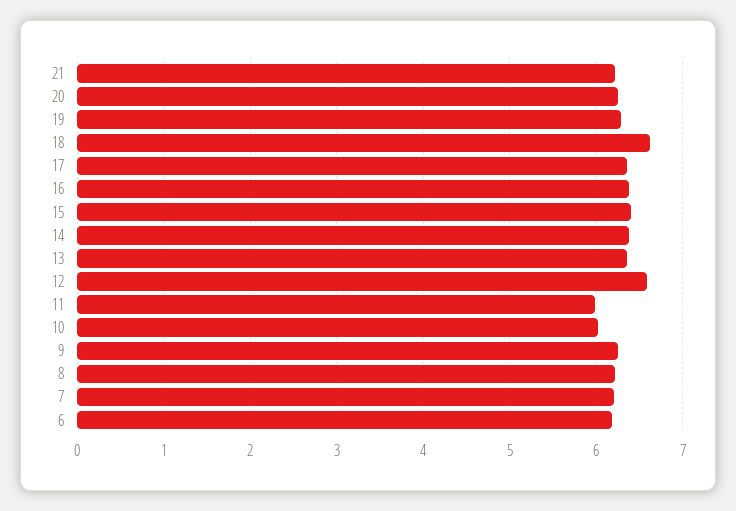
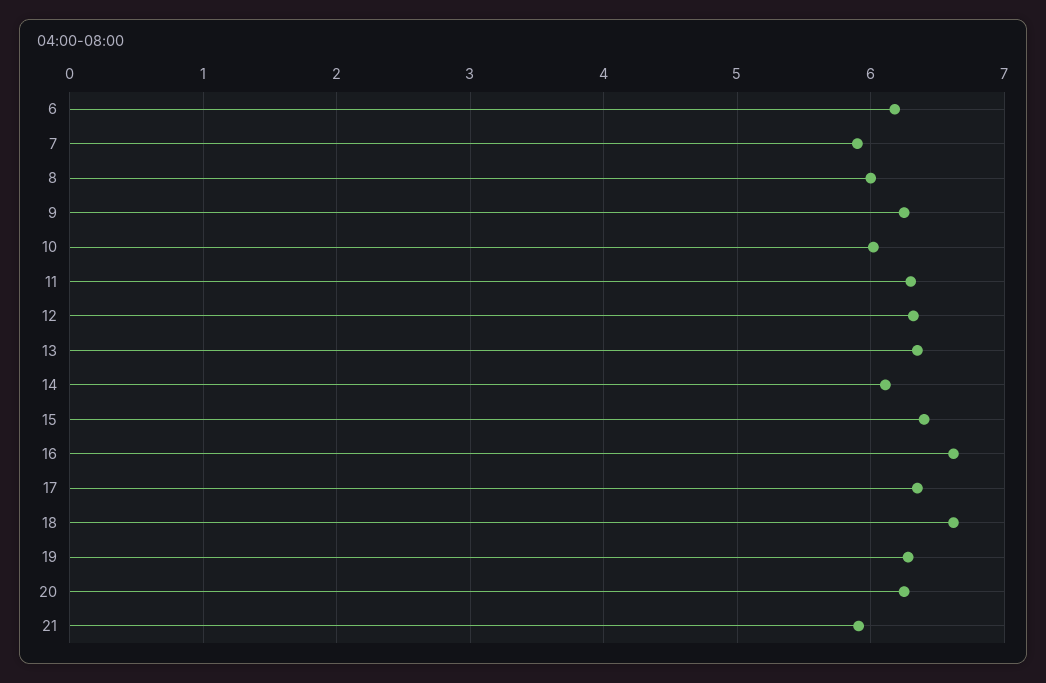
21: 6.2 -> 5.9
16: 6.4 -> 6.6
14: 6.4 -> 6.1
12: 6.6 -> 6.3
11: 6 -> 6.3
8: 6.2 -> 6
7: 6.2 -> 5.9

